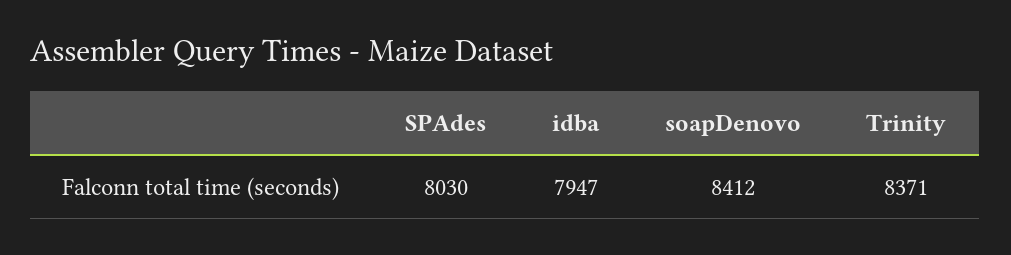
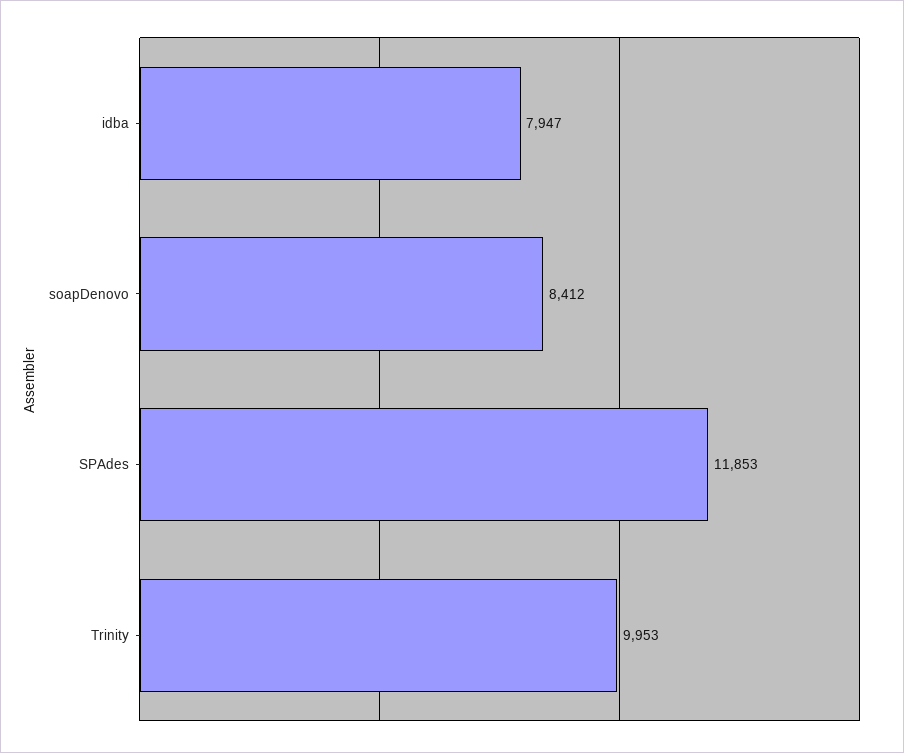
SPAdes: 8030 -> 11853
Trinity: 8371 -> 9953

